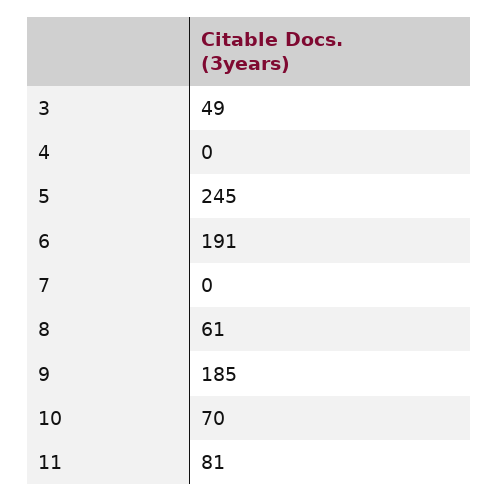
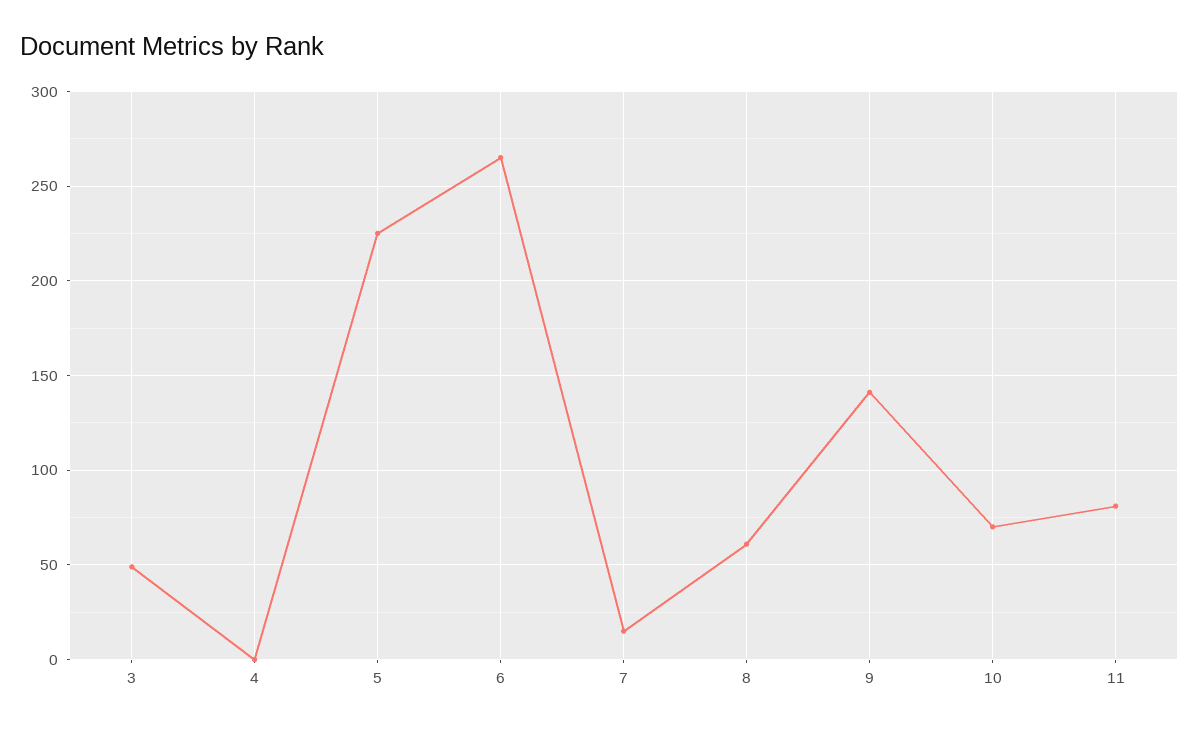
5: 245 -> 225
6: 191 -> 265
7: 0 -> 15
9: 185 -> 140

